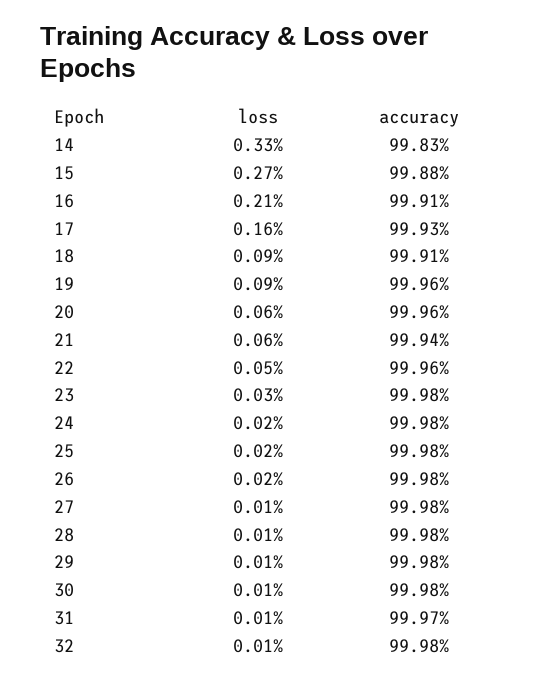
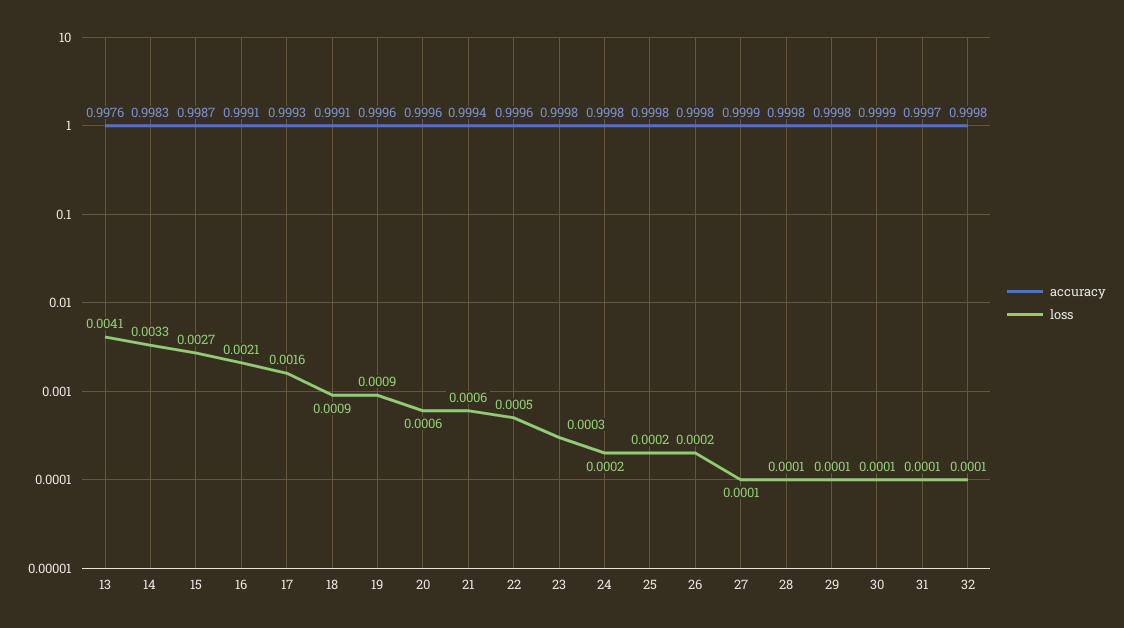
accuracy, 15: 0.9988 -> 0.9987
accuracy, 27: 0.9998 -> 0.9999
accuracy, 30: 0.9998 -> 0.9999
accuracy, 13: none -> 0.9976
loss, 13: none -> 0.0041

